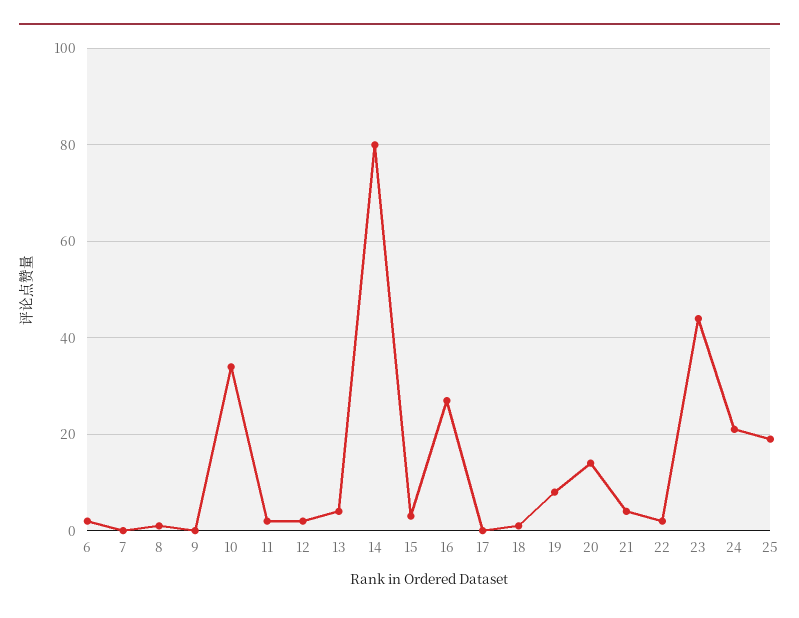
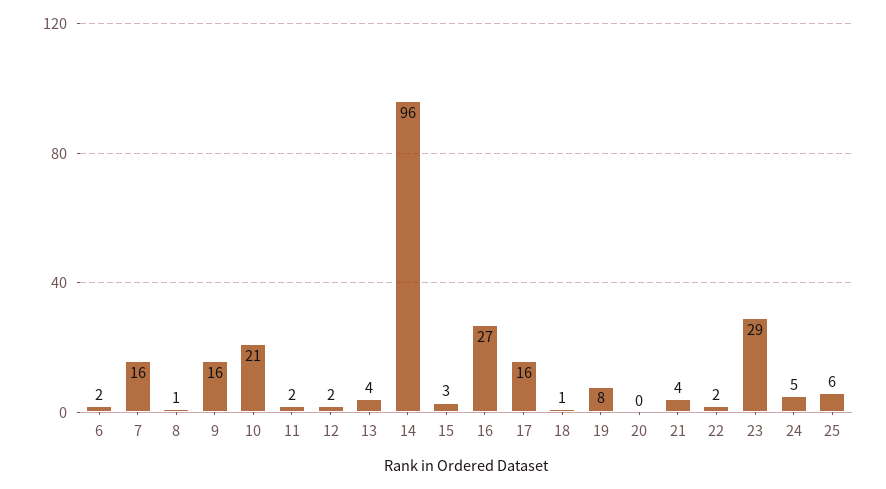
7: 0 -> 16
9: 0 -> 16
10: 35 -> 21
14: 80 -> 96
17: 0 -> 16
20: 15 -> 0
23: 45 -> 29
24: 20 -> 5
25: 20 -> 6

